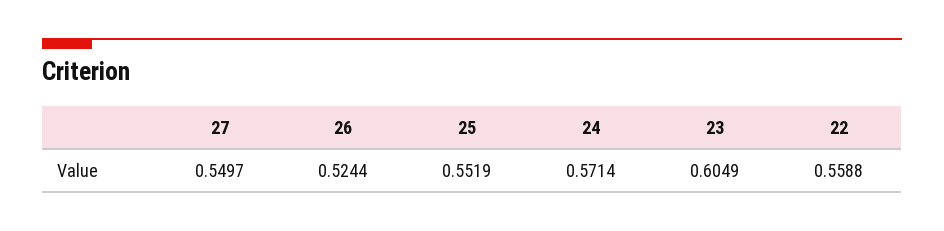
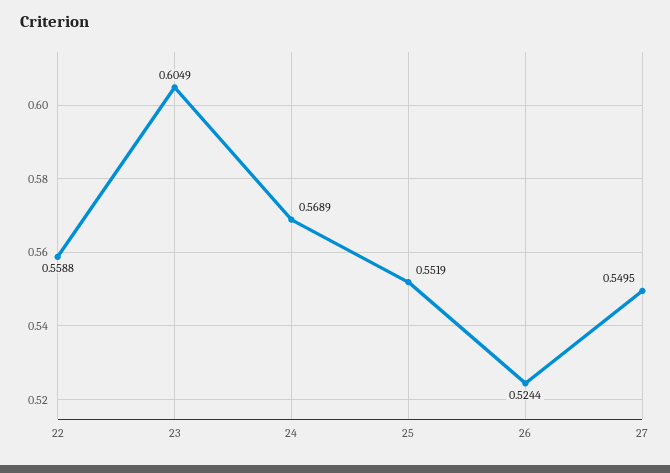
27: 0.5497 -> 0.5495
24: 0.5714 -> 0.5689

